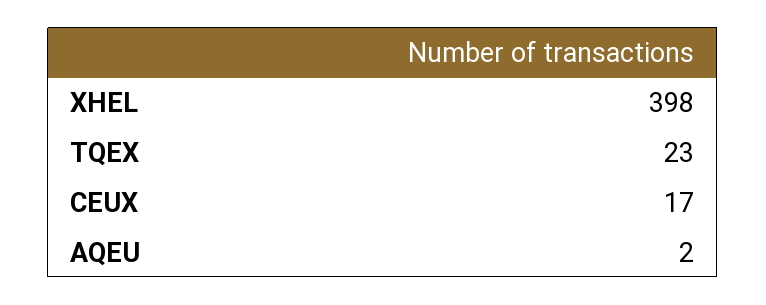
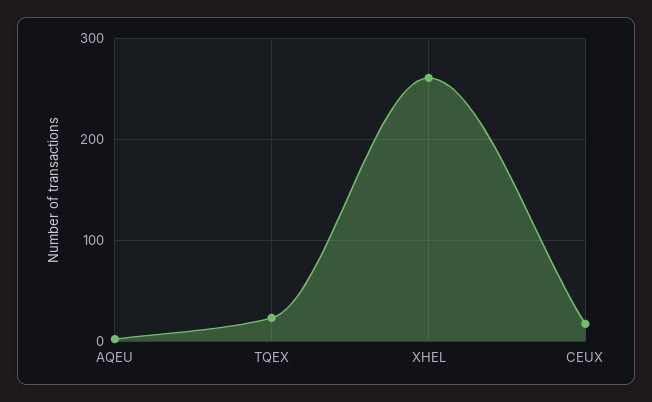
XHEL: 398 -> 260

